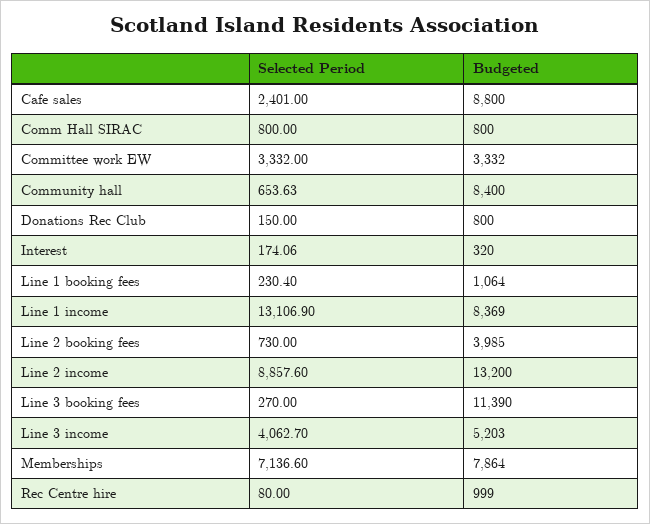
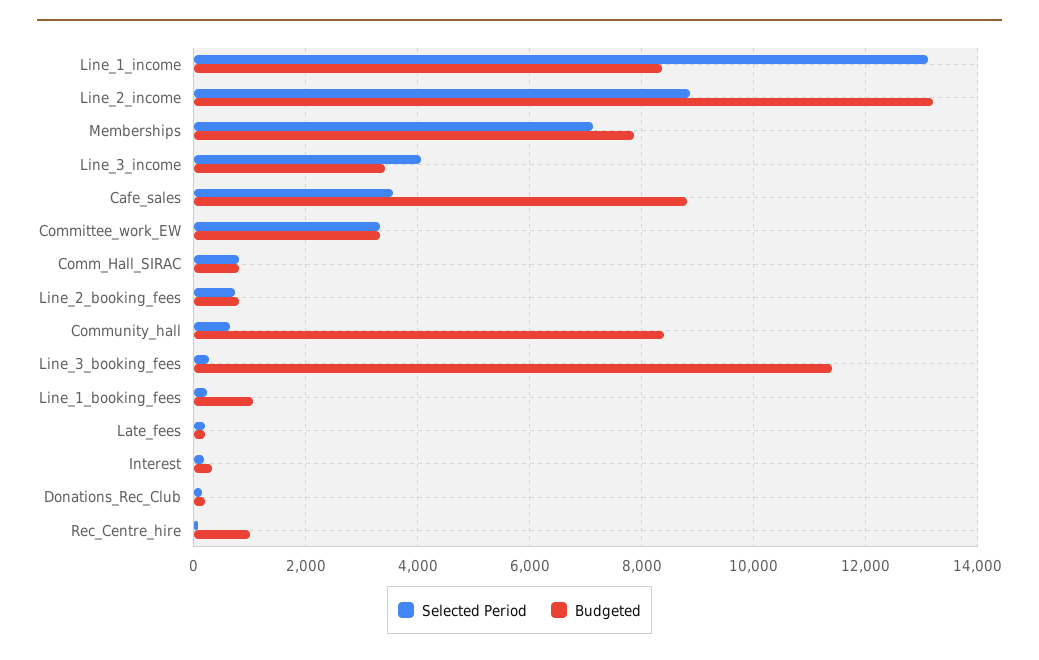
Selected Period, Cafe sales: 2401 -> 3600
Budgeted, Donations Rec Club: 800 -> 200
Budgeted, Line 2 booking fees: 3985 -> 800
Budgeted, Line 3 income: 5203 -> 3400
Selected Period, Late_fees: none -> 200
Budgeted, Late_fees: none -> 200

